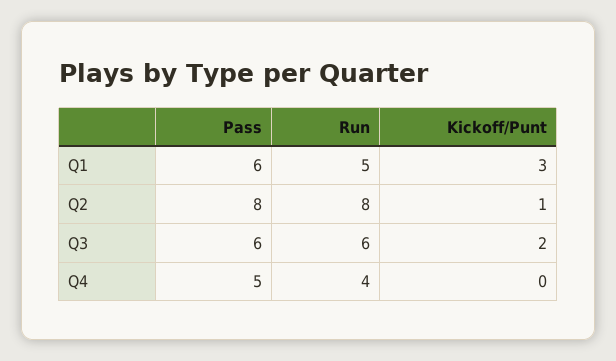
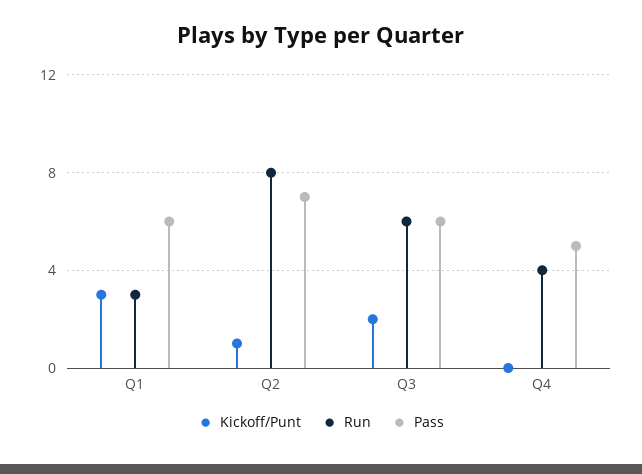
Run, Q1: 5 -> 3
Pass, Q2: 8 -> 7

